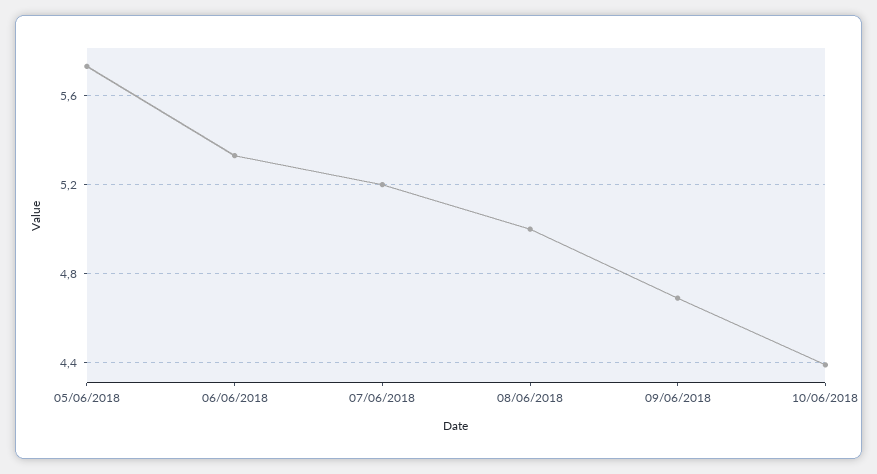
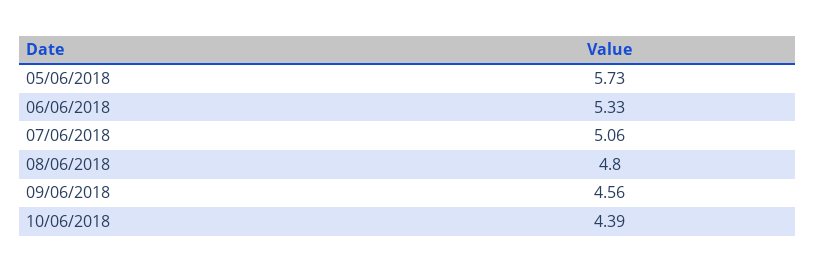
07/06/2018: 5.2 -> 5.06
08/06/2018: 5 -> 4.8
09/06/2018: 4.7 -> 4.56

